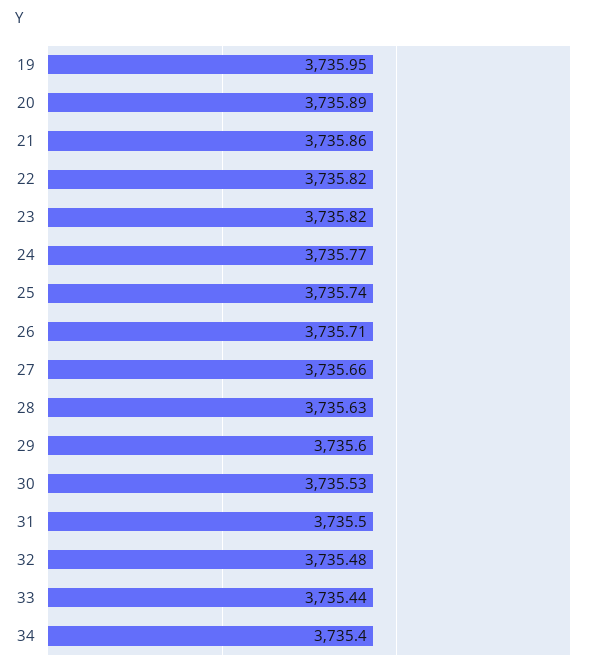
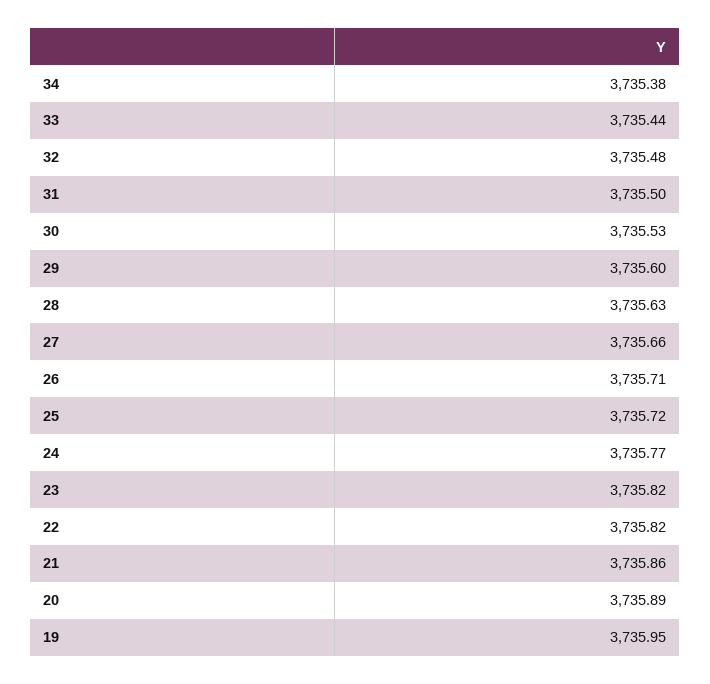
25: 3735.74 -> 3735.72
34: 3735.4 -> 3735.38

